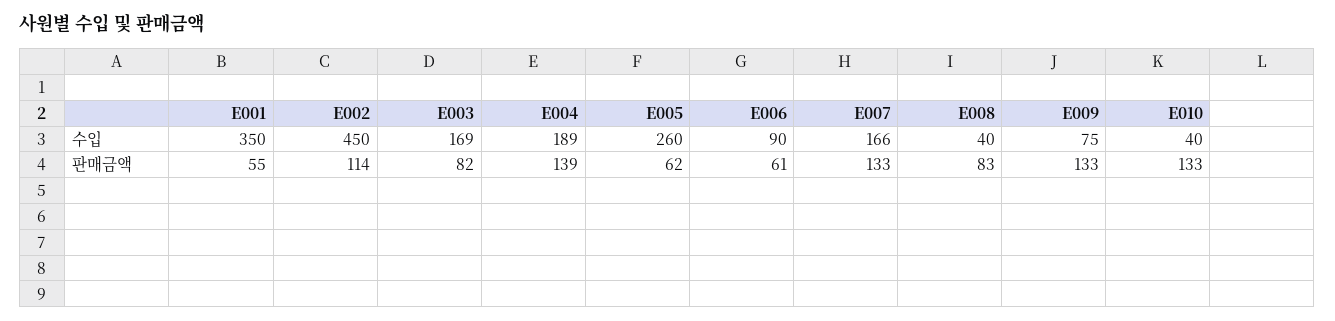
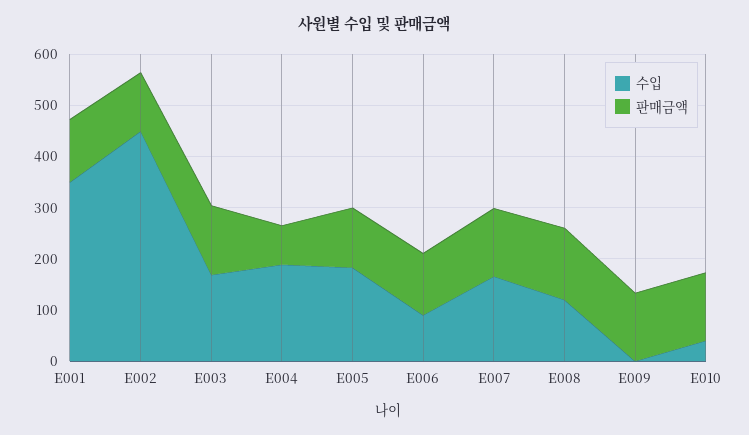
수입, E005: 260 -> 180
수입, E008: 40 -> 120
수입, E009: 75 -> 0
판매금액, E001: 55 -> 120
판매금액, E003: 82 -> 140
판매금액, E004: 139 -> 80
판매금액, E005: 62 -> 120
판매금액, E006: 61 -> 120
판매금액, E008: 83 -> 140

